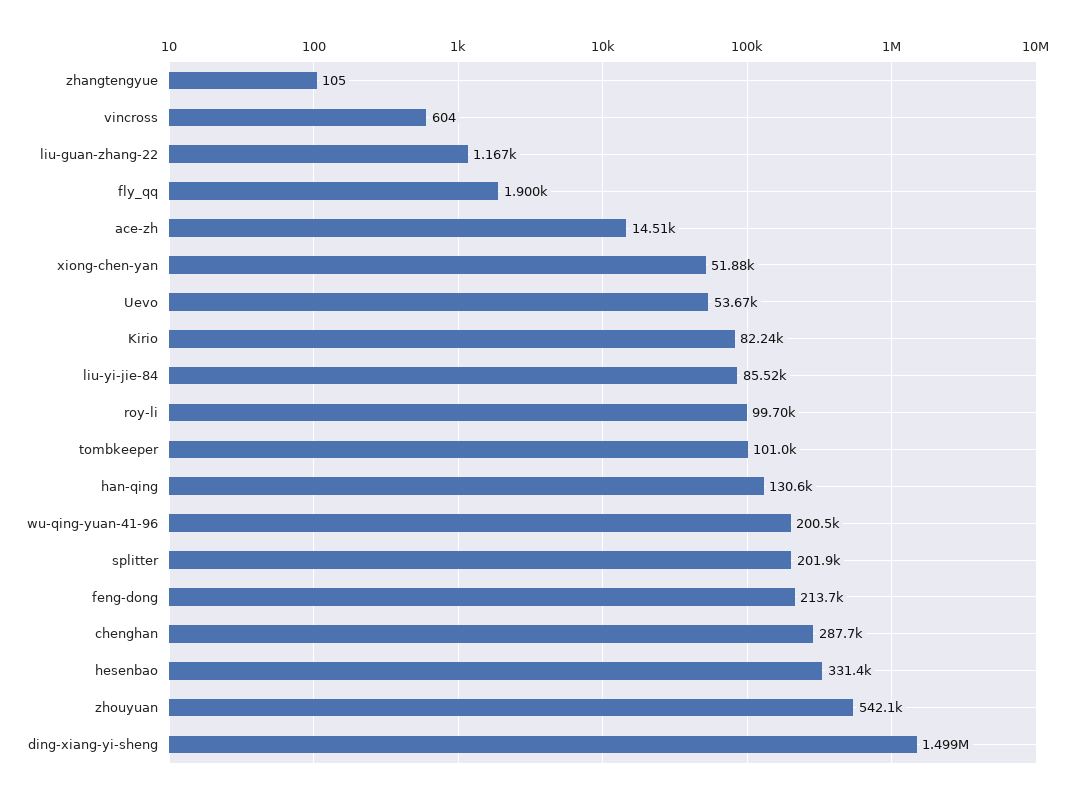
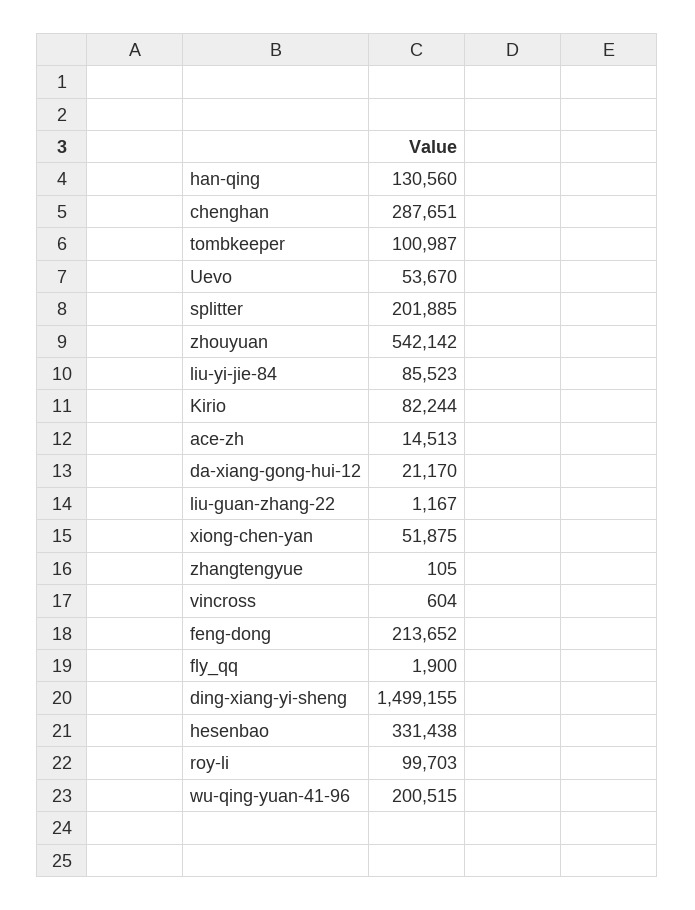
da-xiang-gong-hui-12: none -> 21170

